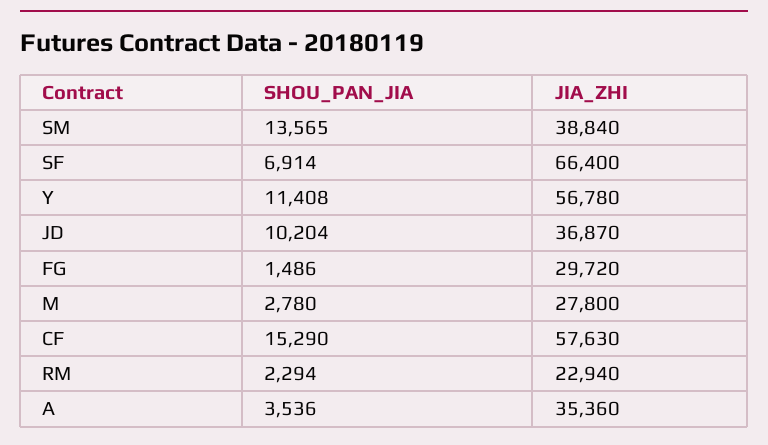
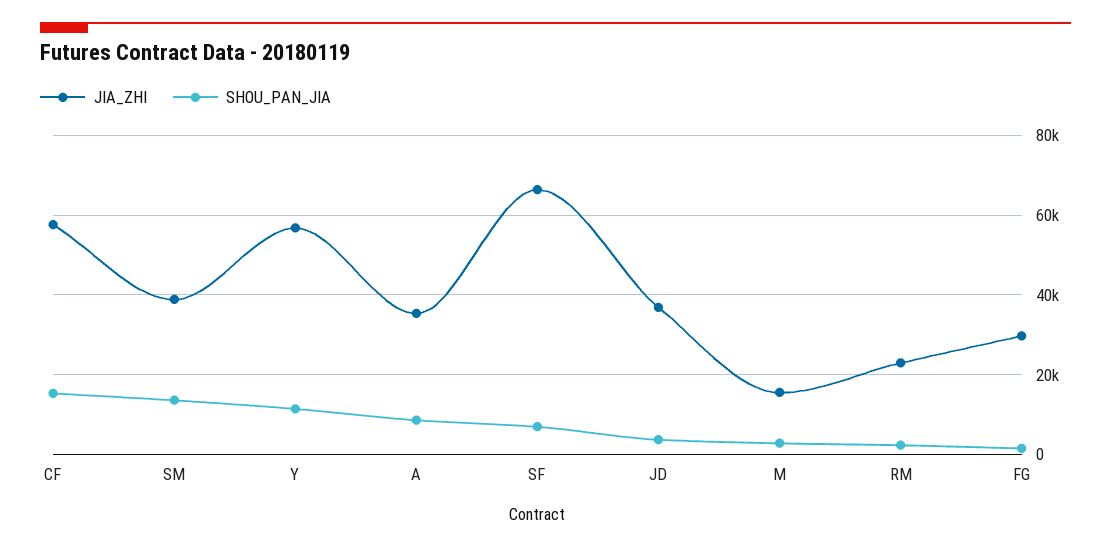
SHOU_PAN_JIA, JD: 10204 -> 4000
JIA_ZHI, M: 27800 -> 16000
SHOU_PAN_JIA, A: 3536 -> 8000

